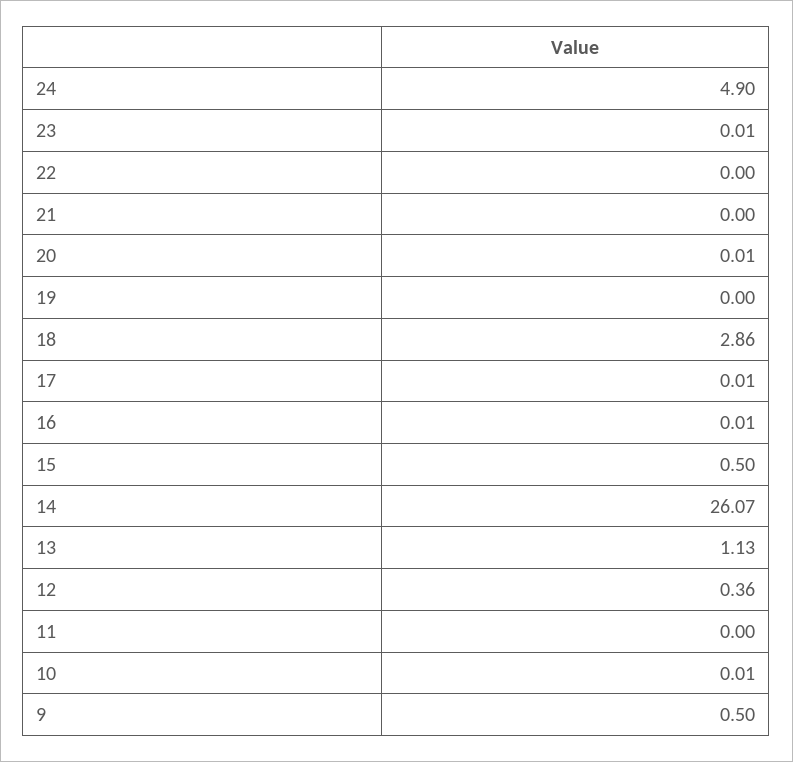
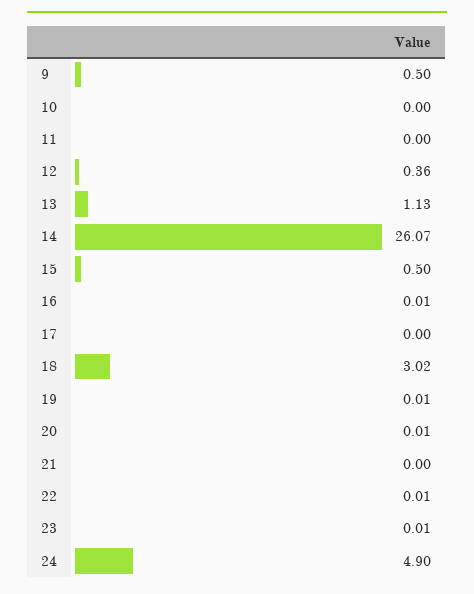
22: 0 -> 0.01
19: 0 -> 0.01
18: 2.86 -> 3.02
17: 0.01 -> 0
10: 0.01 -> 0

